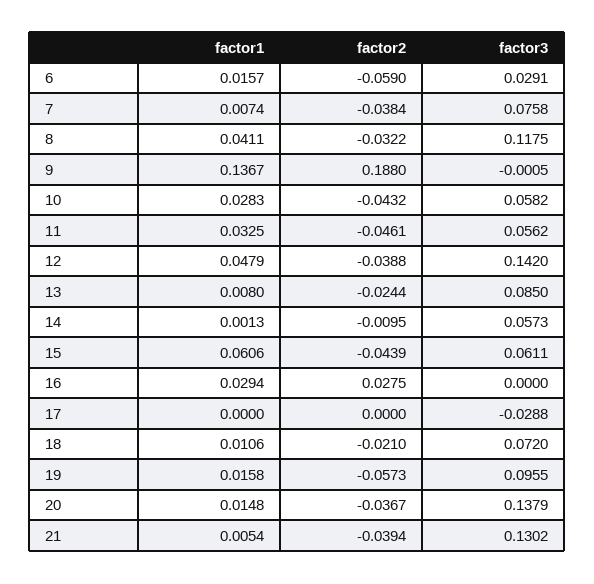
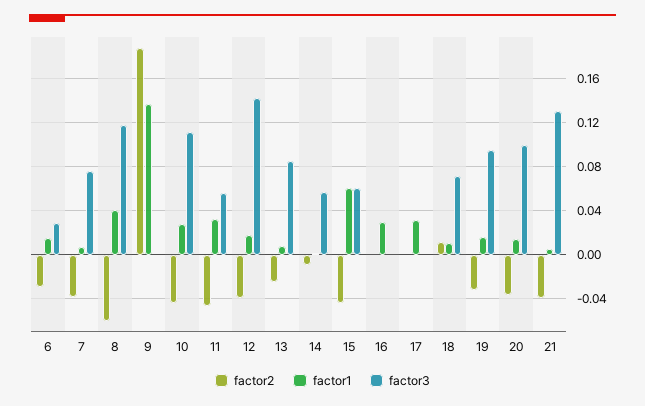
factor2, 6: -0.059 -> -0.03
factor2, 8: -0.0322 -> -0.06
factor3, 10: 0.0582 -> 0.11
factor1, 12: 0.0479 -> 0.02
factor2, 16: 0.0275 -> 0
factor1, 17: 0 -> 0.03
factor3, 17: -0.0288 -> 0
factor2, 18: -0.021 -> 0.01
factor2, 19: -0.0573 -> -0.03
factor3, 20: 0.1379 -> 0.1

